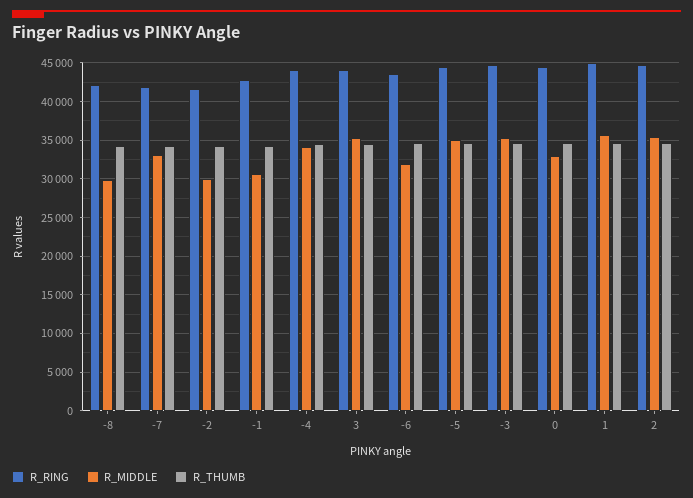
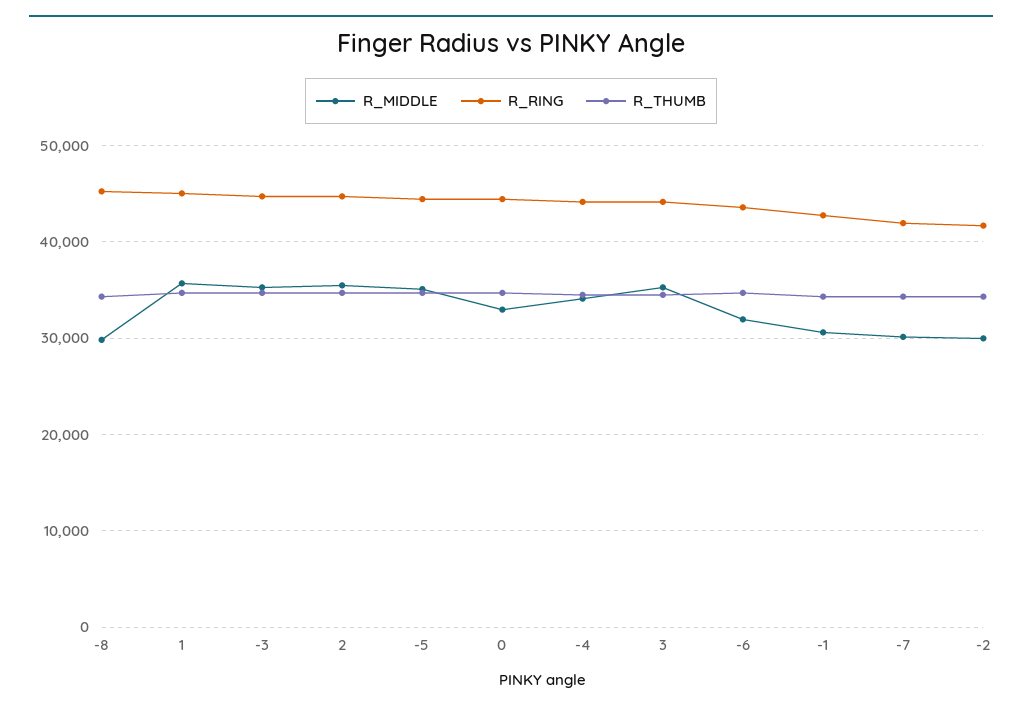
R_RING, -8: 42000 -> 45000
R_MIDDLE, -7: 33000 -> 30000

